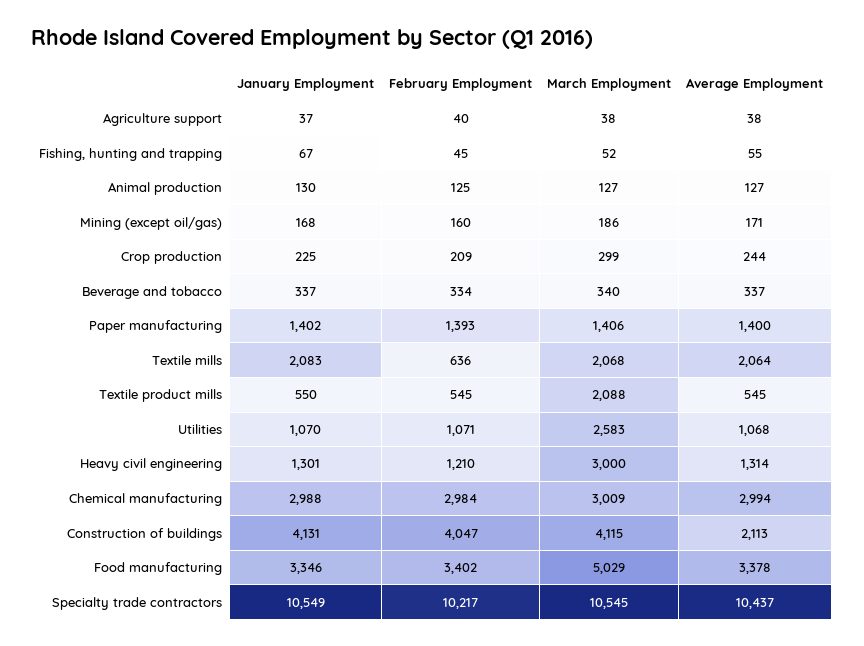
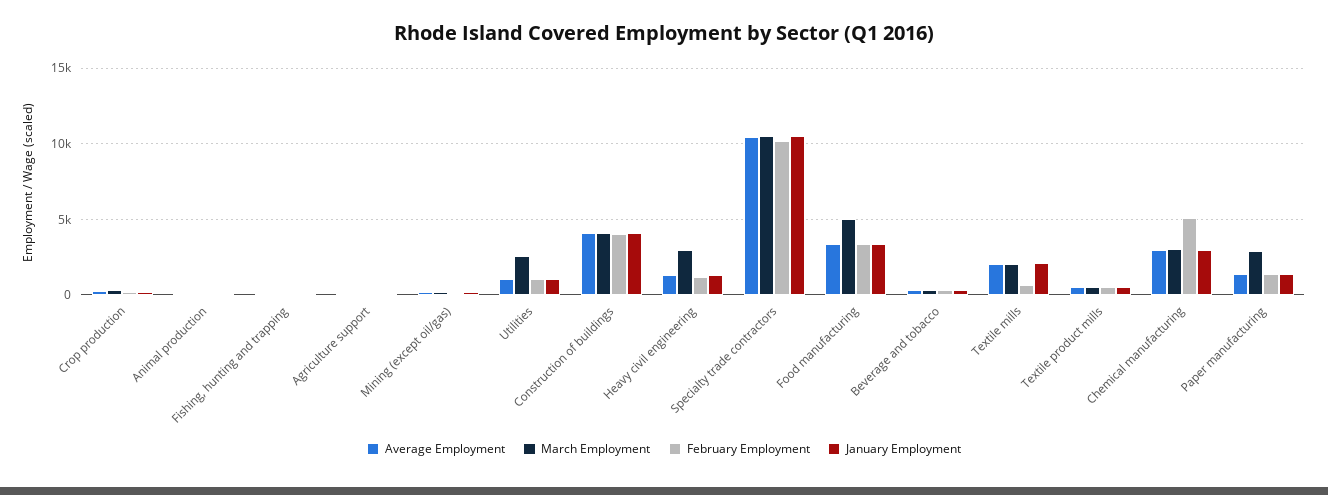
March Employment, Paper manufacturing: 1406 -> 3000
March Employment, Textile product mills: 2088 -> 500
February Employment, Chemical manufacturing: 2984 -> 5000
Average Employment, Construction of buildings: 2113 -> 4000

